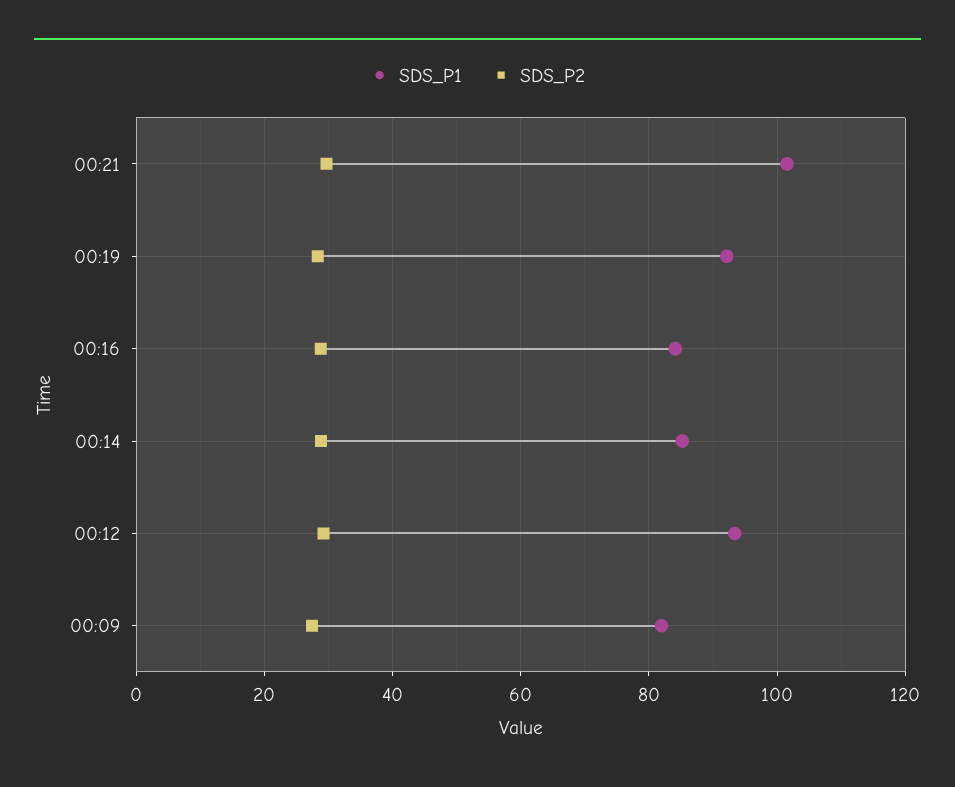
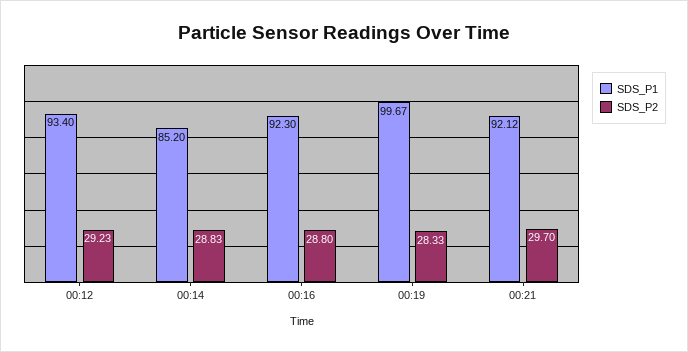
SDS_P1, 00:21: 102 -> 92.12
SDS_P1, 00:19: 92 -> 99.67
SDS_P1, 00:16: 84 -> 92.3
SDS_P1, 00:09: 82 -> none
SDS_P2, 00:09: 28 -> none

